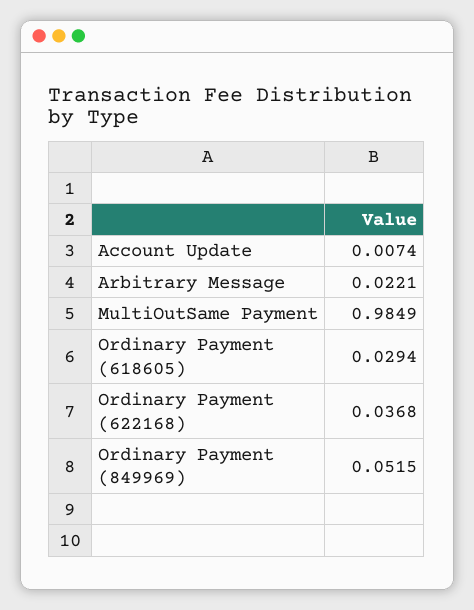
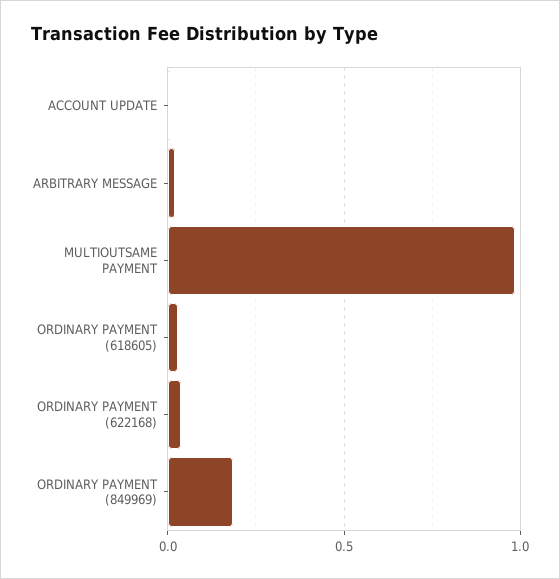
Ordinary Payment (849969): 0.0515 -> 0.2

